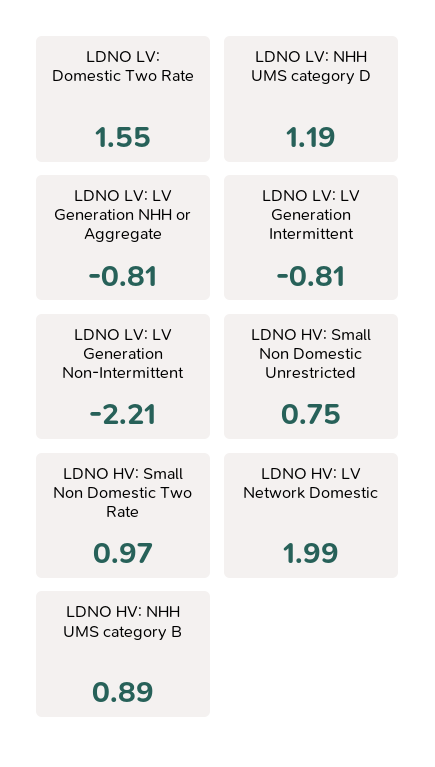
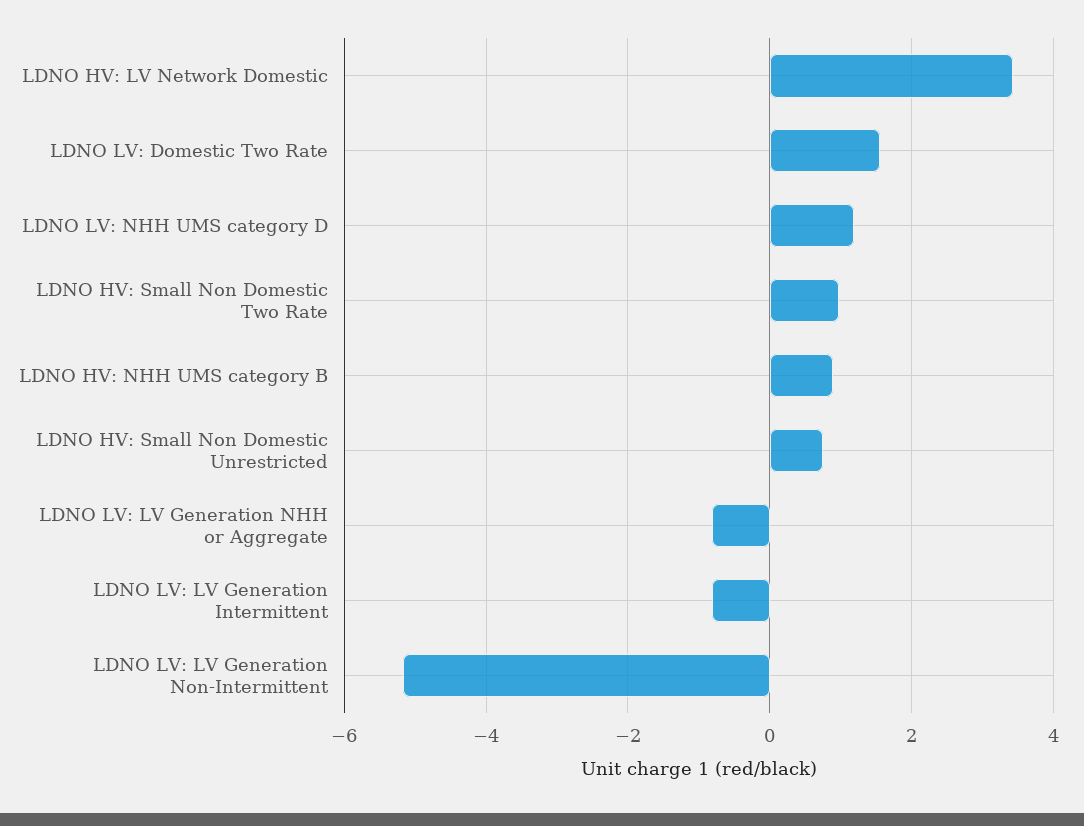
LDNO LV: LV Generation Non-Intermittent: -2.21 -> -5.2
LDNO HV: LV Network Domestic: 1.99 -> 3.4

